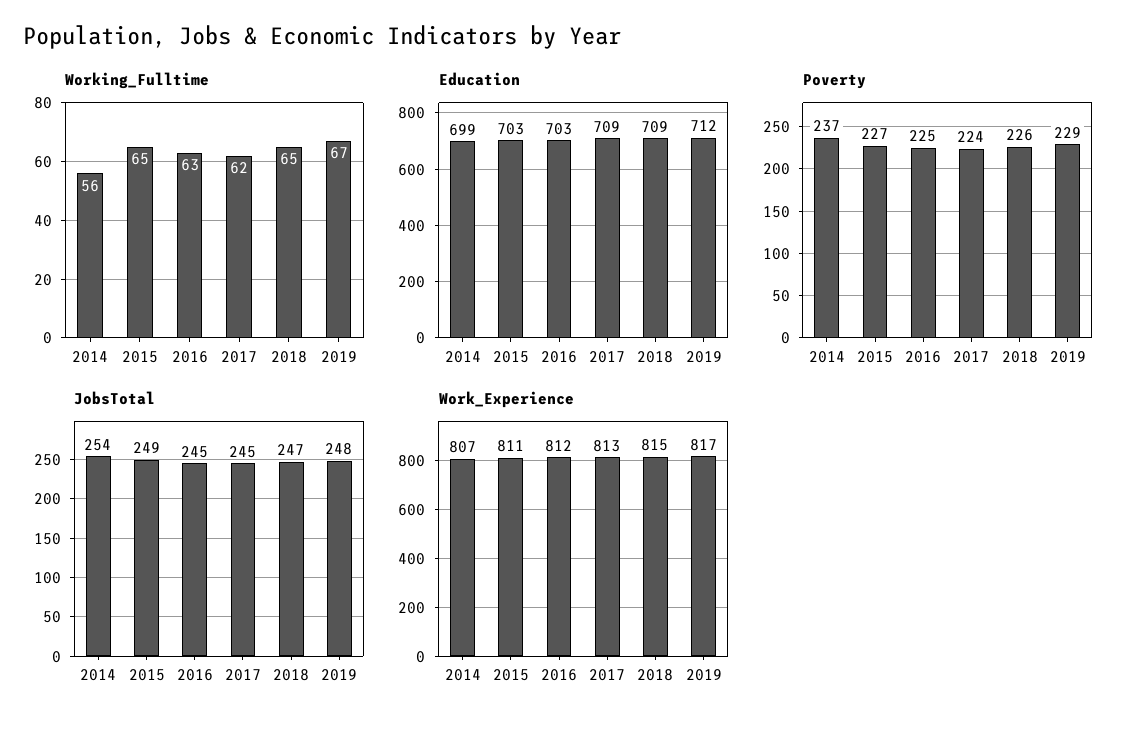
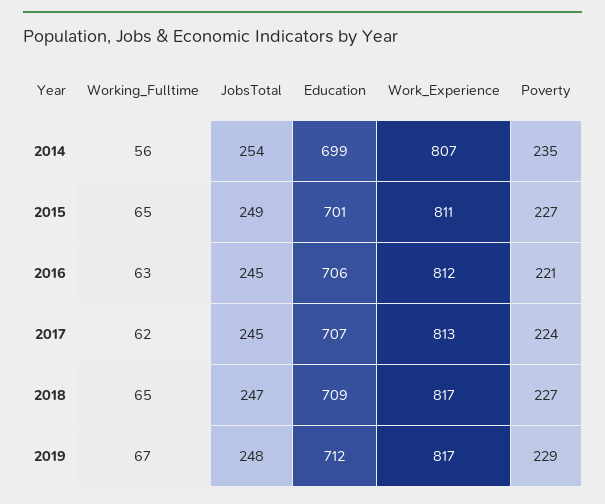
Education, 2015: 703 -> 701
Education, 2016: 703 -> 706
Education, 2017: 709 -> 707
Poverty, 2014: 237 -> 235
Poverty, 2016: 225 -> 221
Poverty, 2018: 226 -> 227
Work_Experience, 2018: 815 -> 817

